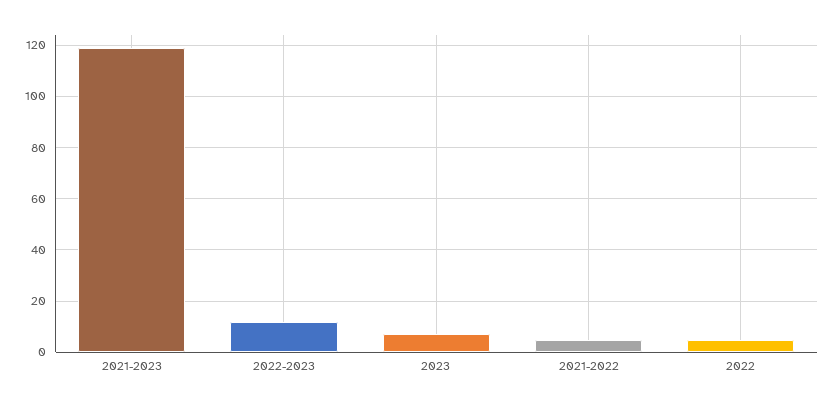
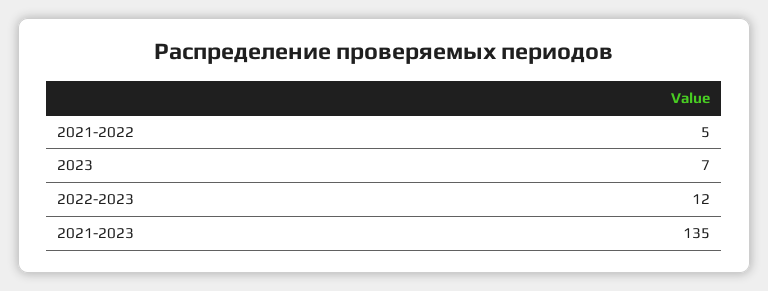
2021-2023: 120 -> 135
2022: 5 -> none

